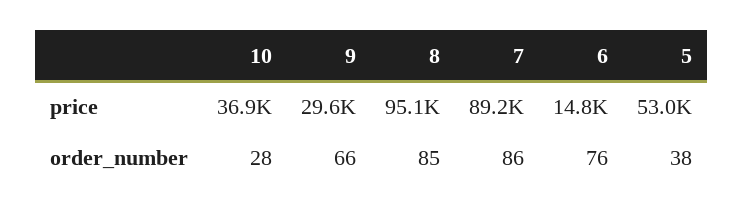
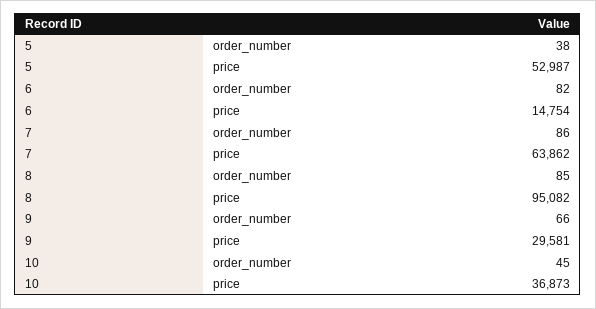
7, price: 89200 -> 63862
10, order_number: 28 -> 45
6, order_number: 76 -> 82

